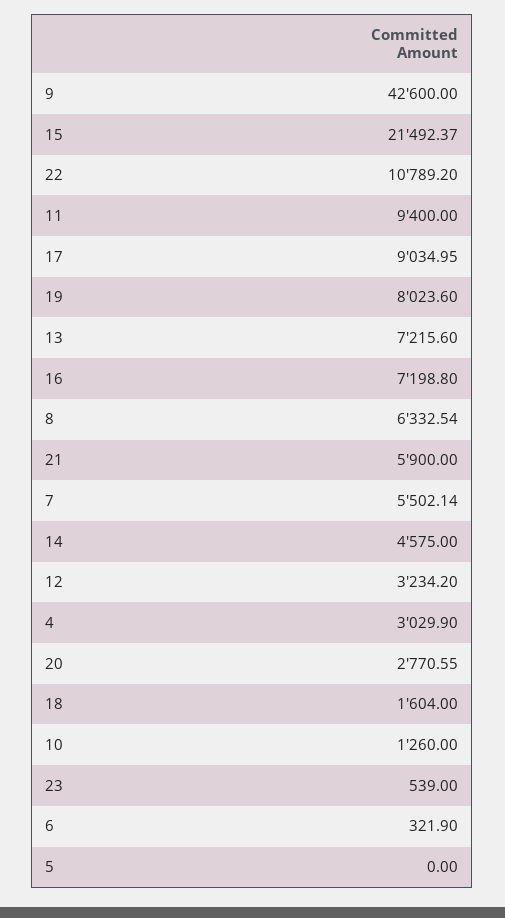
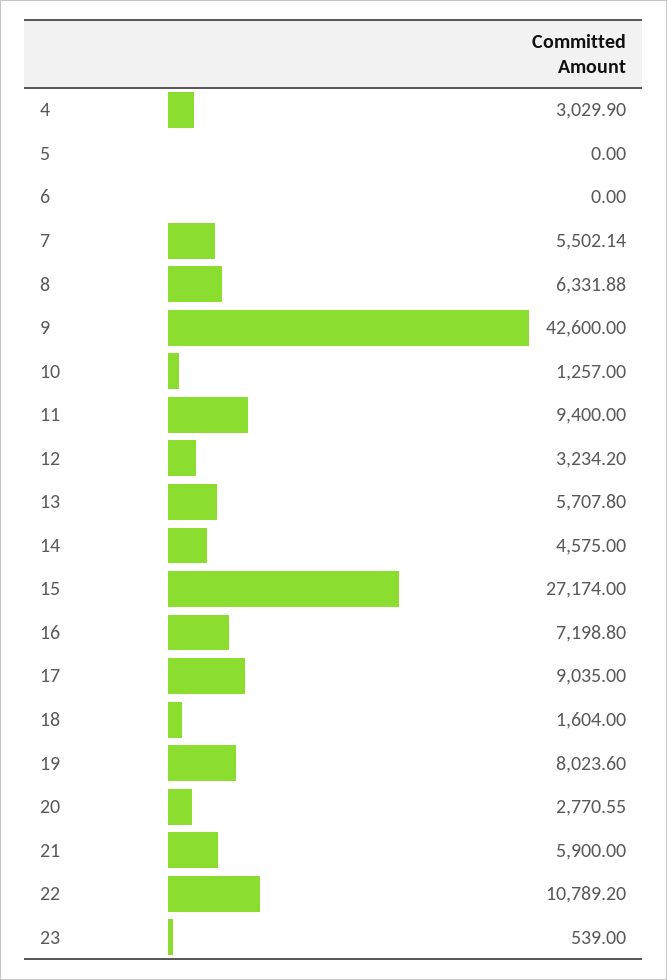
15: 21492.37 -> 27174
17: 9034.95 -> 9035
13: 7215.6 -> 5707.8
8: 6332.54 -> 6331.88
10: 1260 -> 1257
6: 321.9 -> 0

